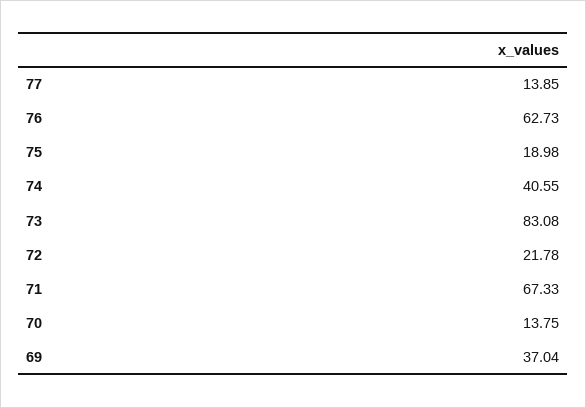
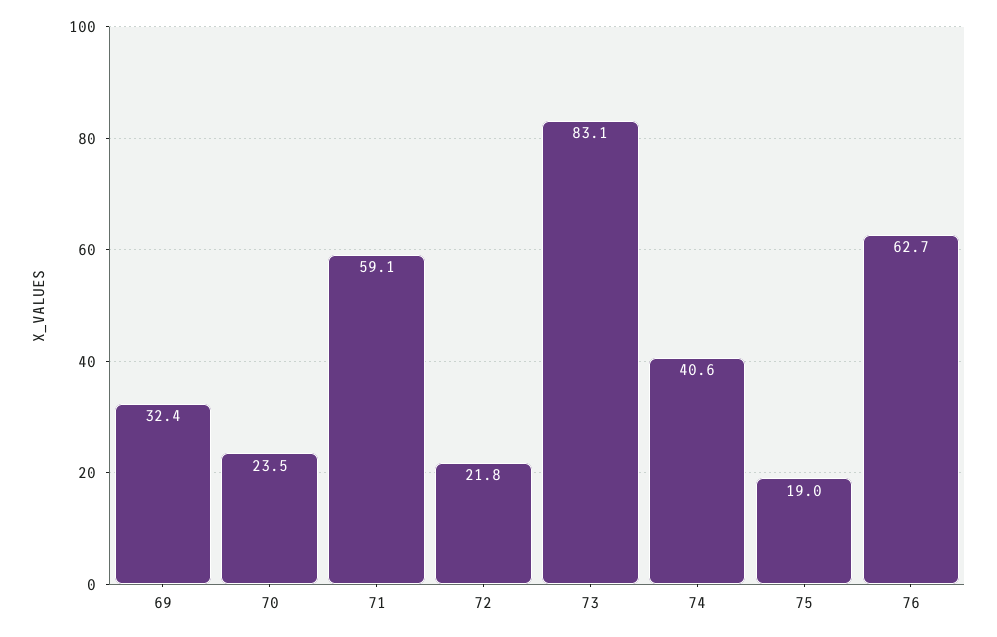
77: 13.85 -> none
71: 67.33 -> 59.1
70: 13.75 -> 23.5
69: 37.04 -> 32.4

